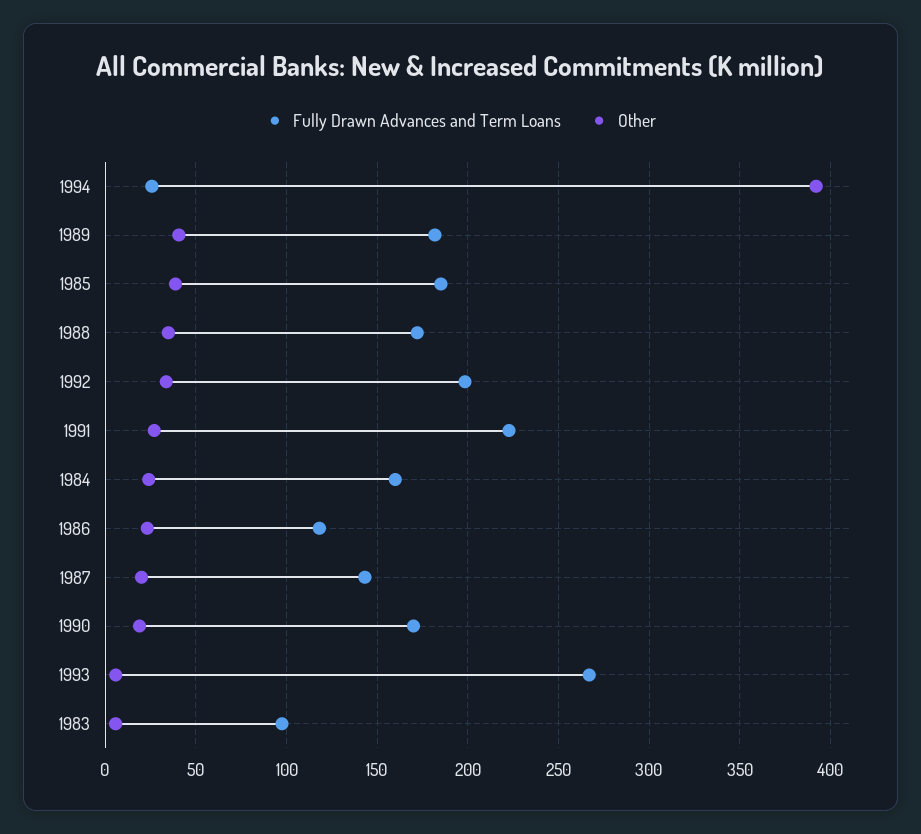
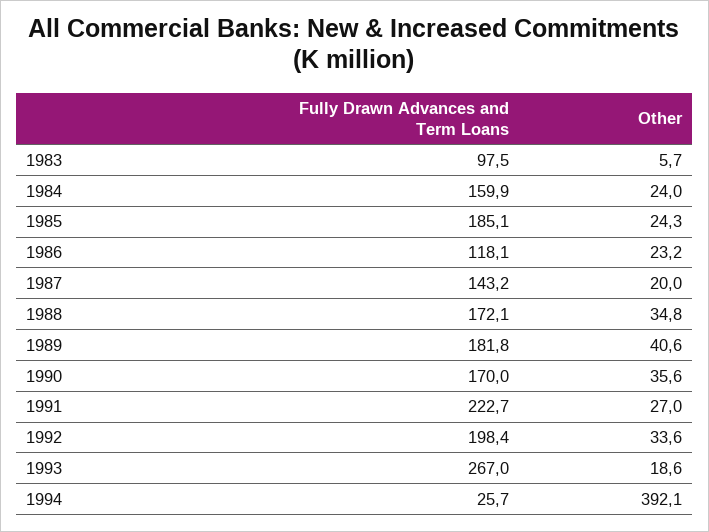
Other, 1985: 40 -> 24.3
Other, 1990: 20 -> 35.6
Other, 1993: 5 -> 18.6

